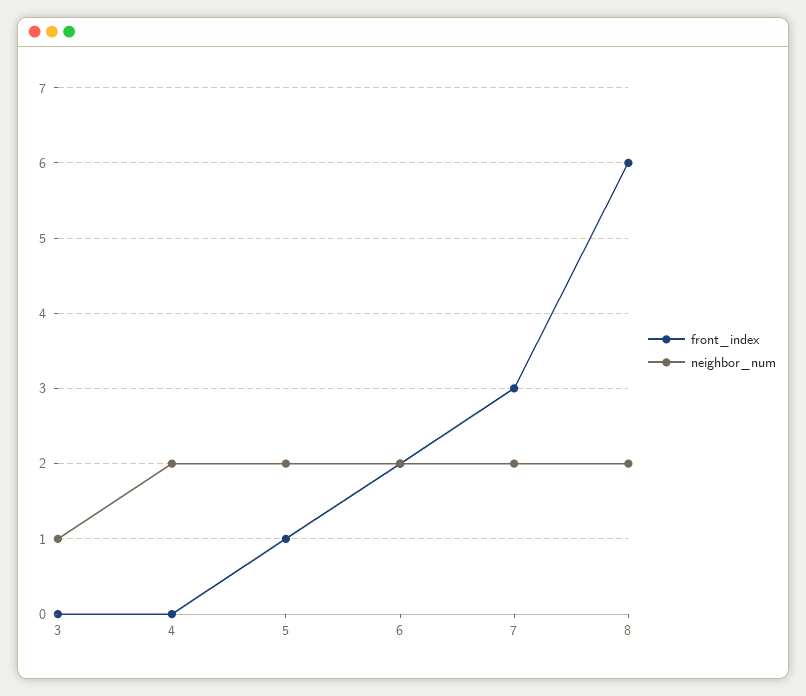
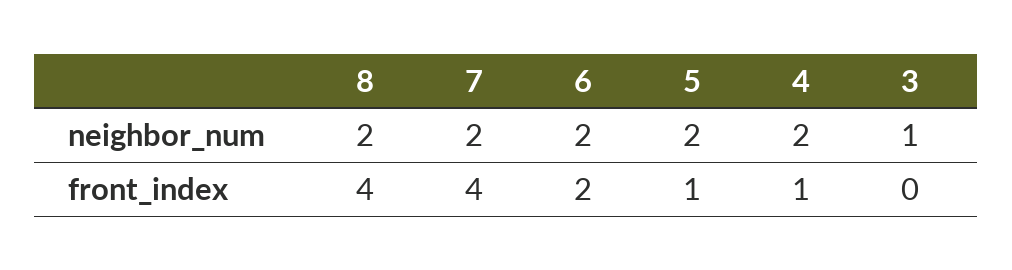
front_index, 4: 0 -> 1
front_index, 7: 3 -> 4
front_index, 8: 6 -> 4

